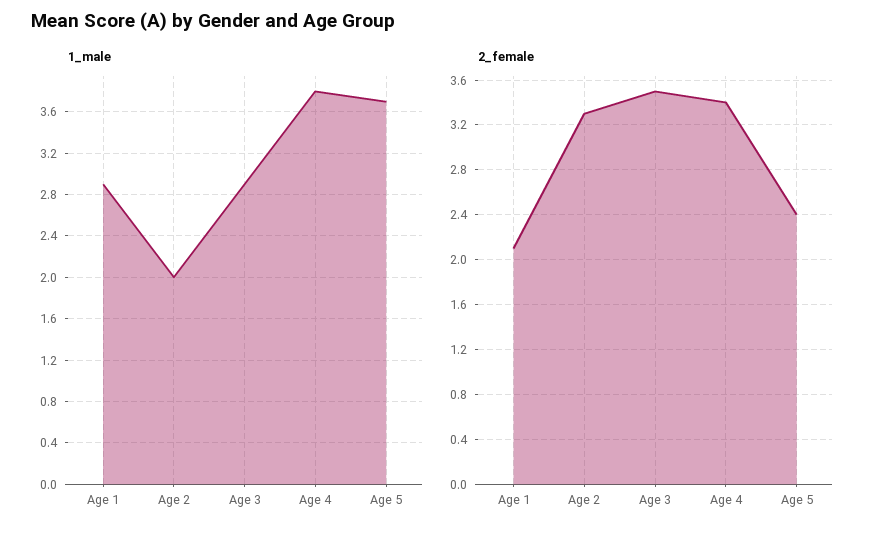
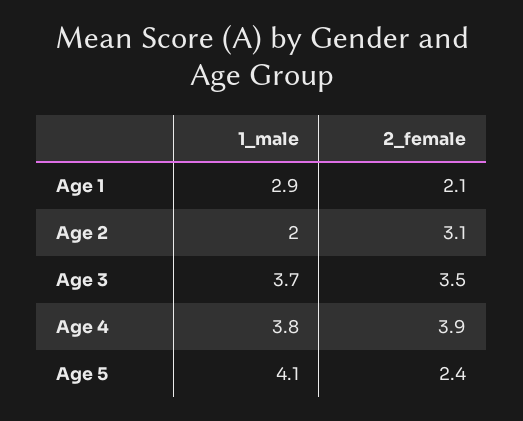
1_male, Age 3: 2.9 -> 3.7
1_male, Age 5: 3.7 -> 4.1
2_female, Age 2: 3.3 -> 3.1
2_female, Age 4: 3.4 -> 3.9

